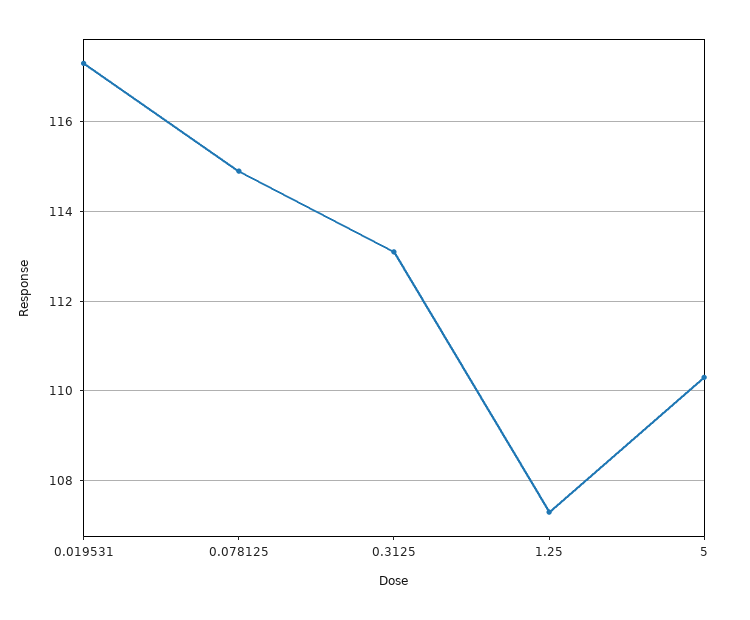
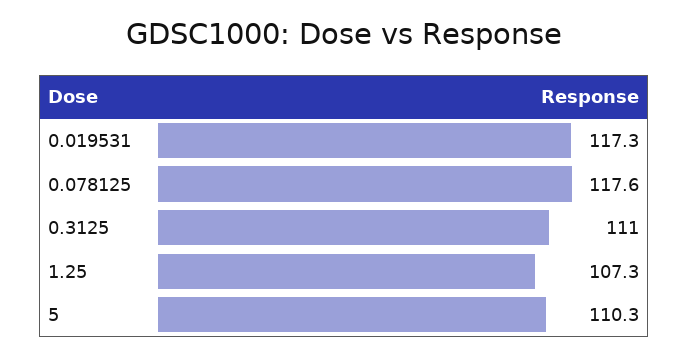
0.078125: 115 -> 117.6
0.3125: 113 -> 111

